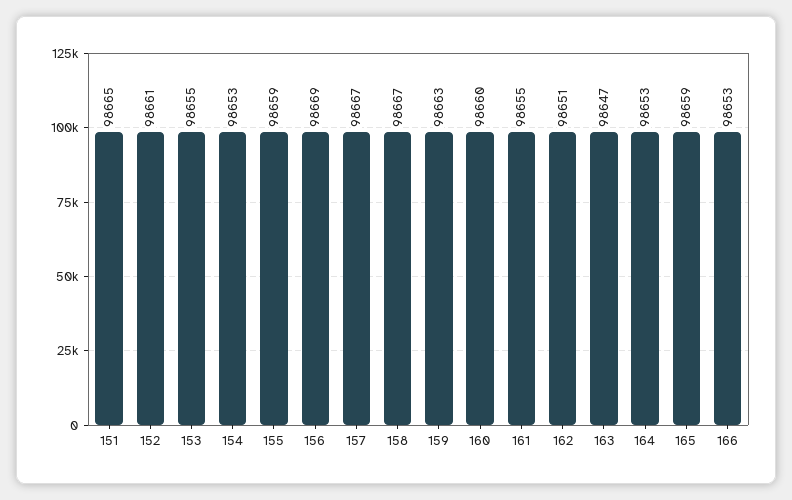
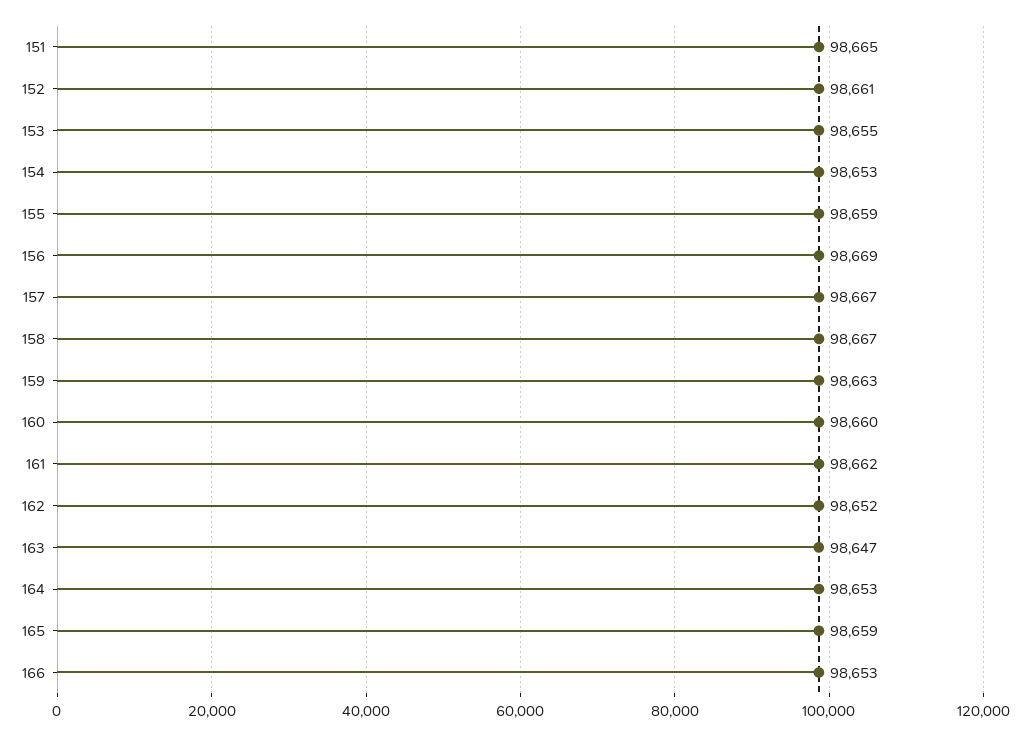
161: 98655 -> 98662
162: 98651 -> 98652

